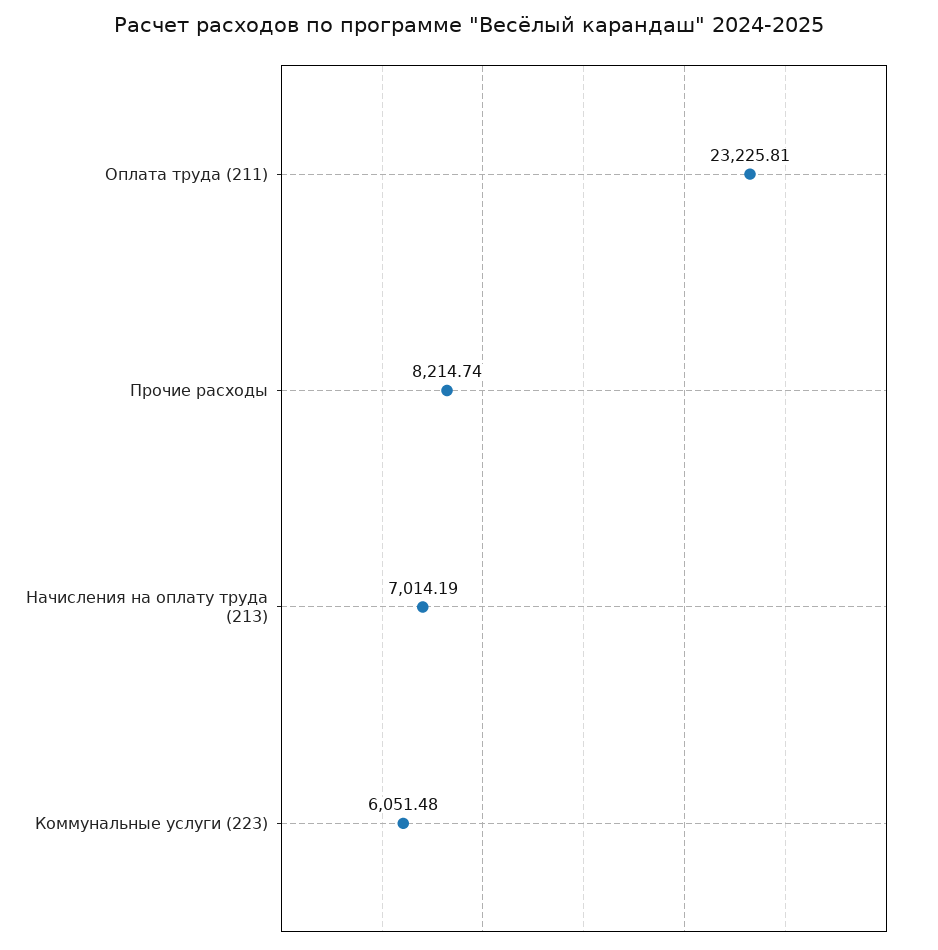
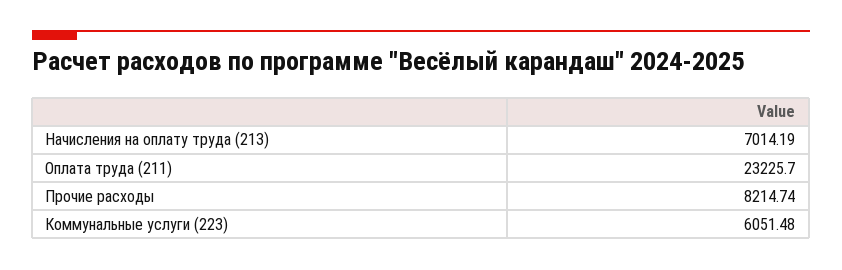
Оплата труда (211): 23225.81 -> 23225.7

